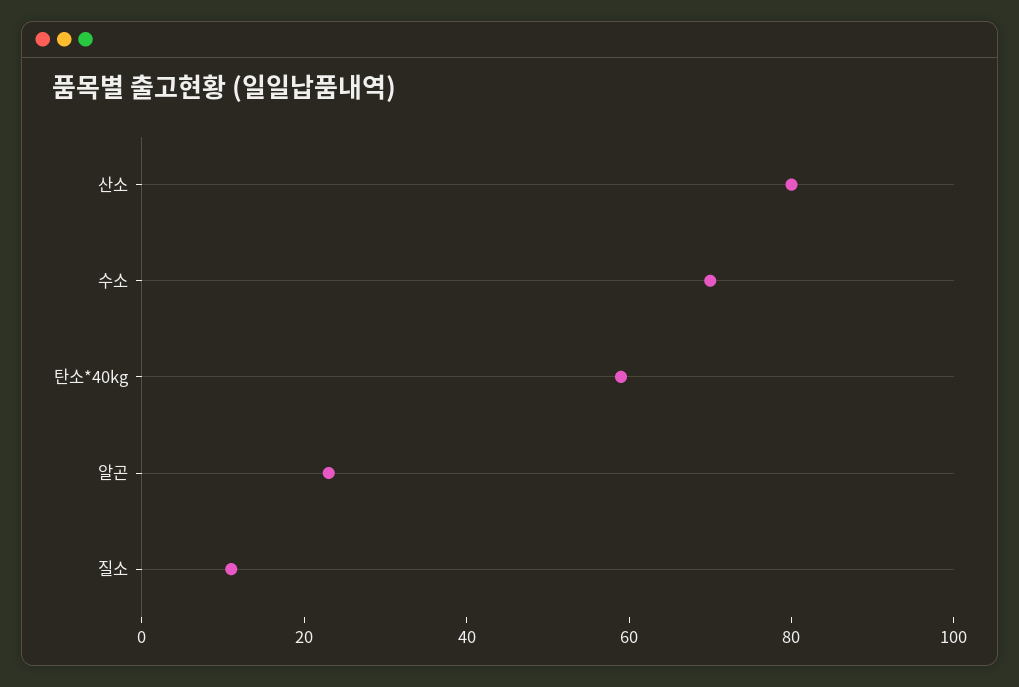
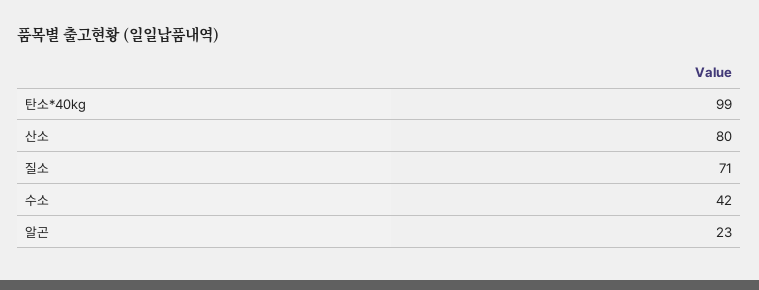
수소: 70 -> 42
탄소*40kg: 60 -> 99
질소: 10 -> 71

